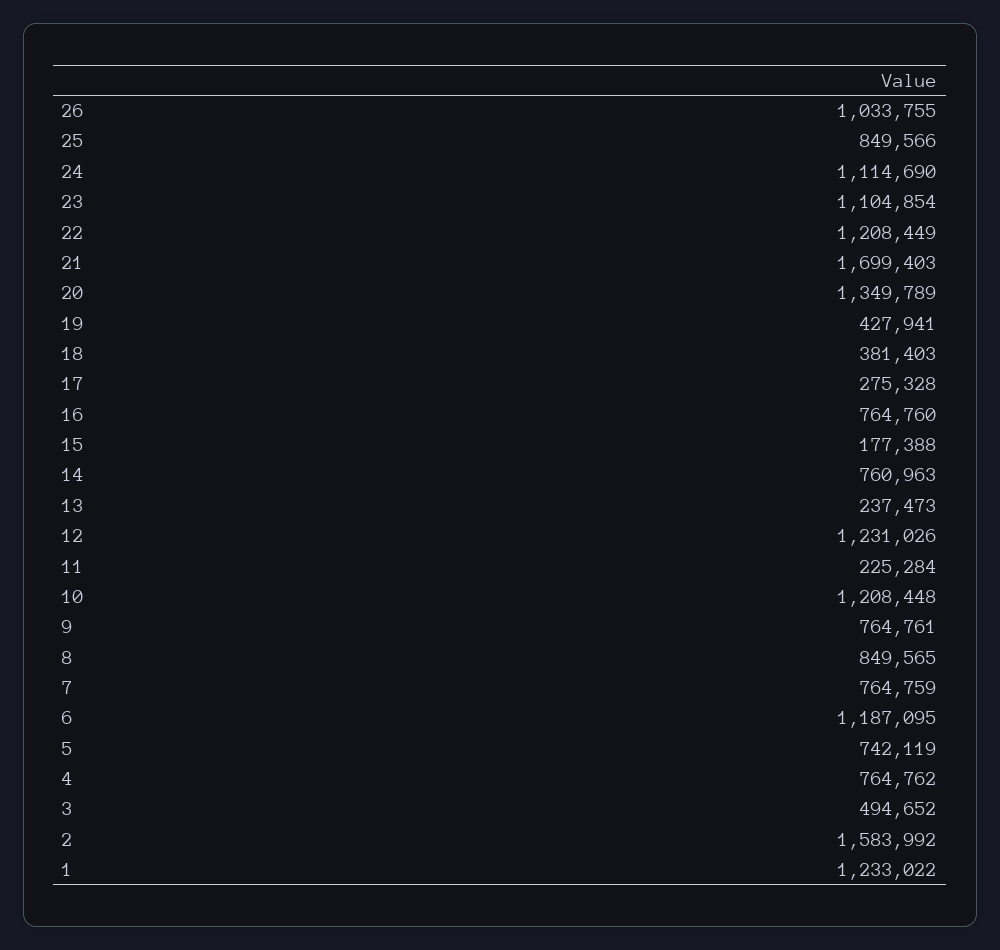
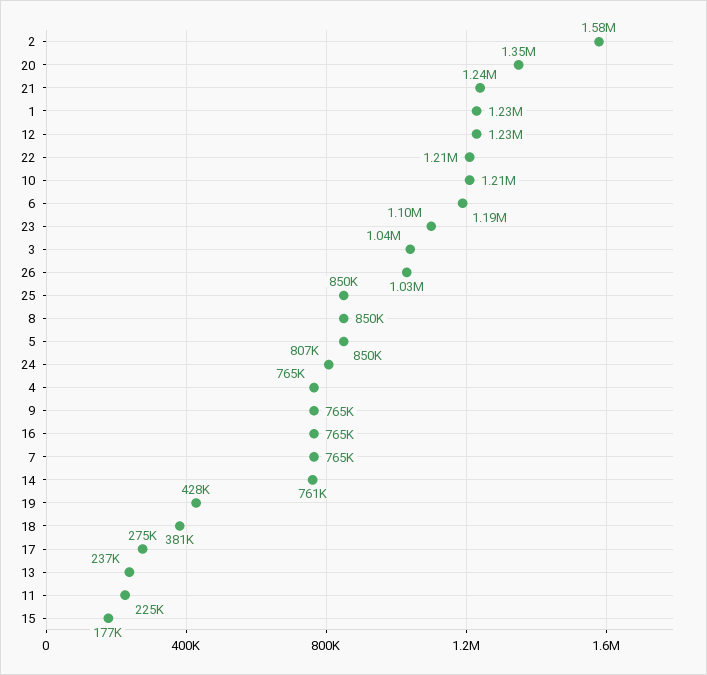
24: 1114690 -> 807000
21: 1699403 -> 1240000
5: 742119 -> 850000
3: 494652 -> 1040000

